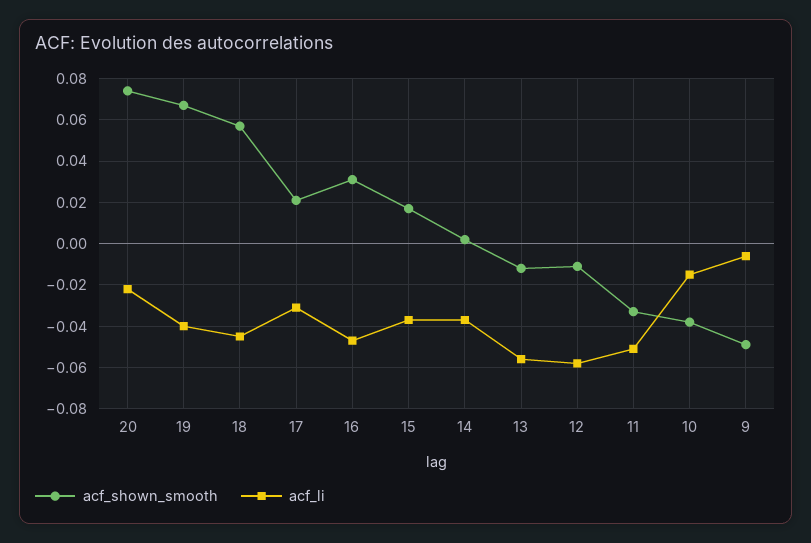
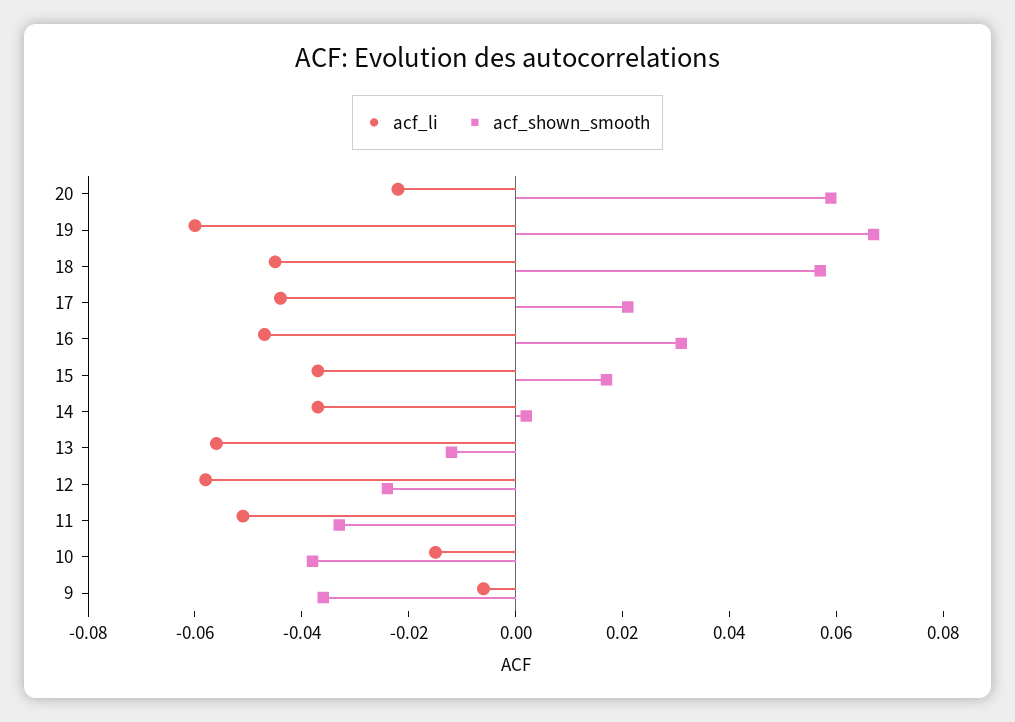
acf_shown_smooth, 20: 0.075 -> 0.06
acf_li, 19: -0.04 -> -0.06
acf_li, 17: -0.03 -> -0.045
acf_shown_smooth, 12: -0.01 -> -0.025
acf_shown_smooth, 9: -0.05 -> -0.035

